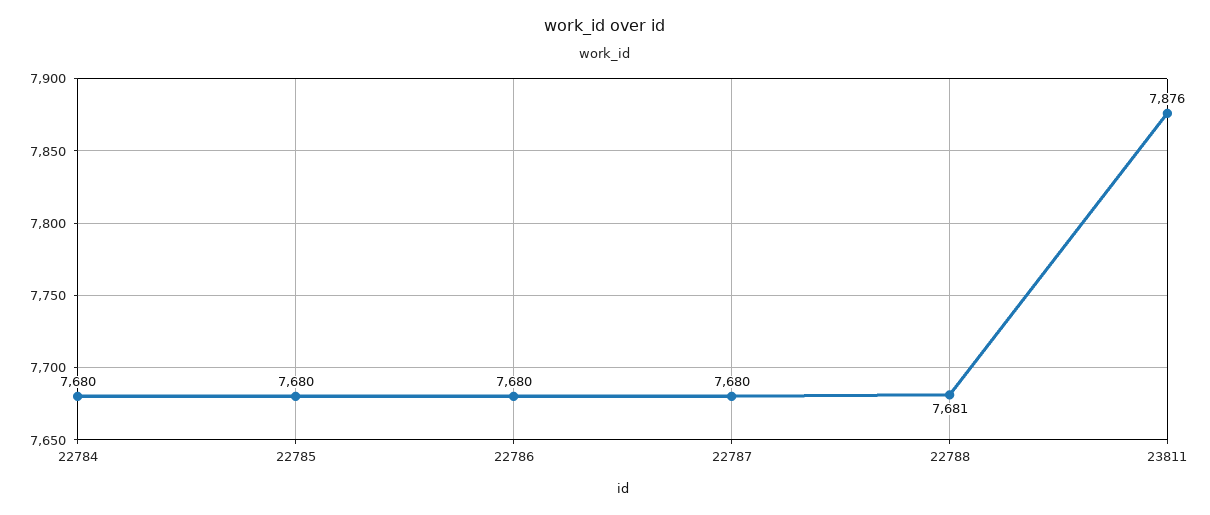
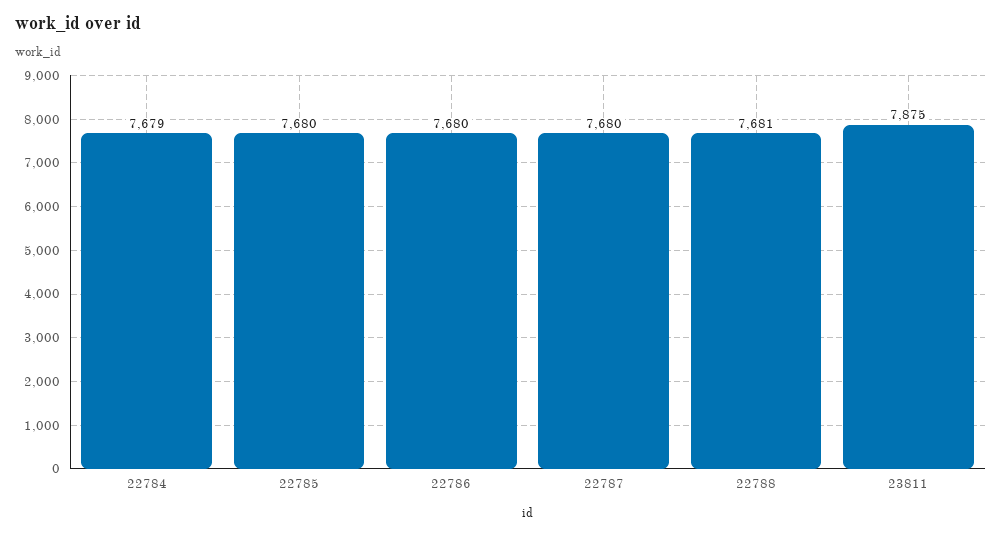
22784: 7680 -> 7679
23811: 7876 -> 7875

